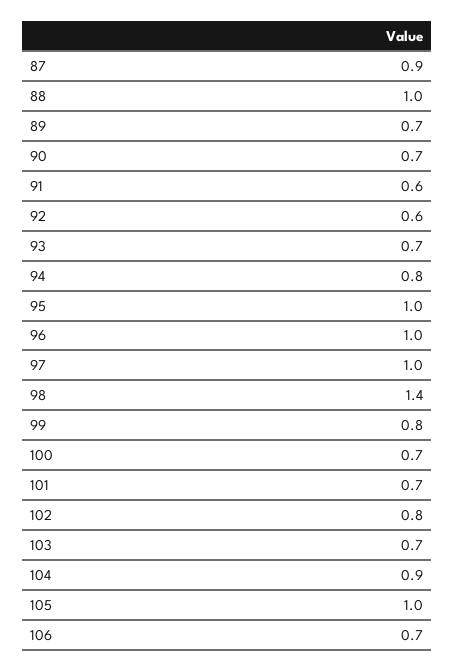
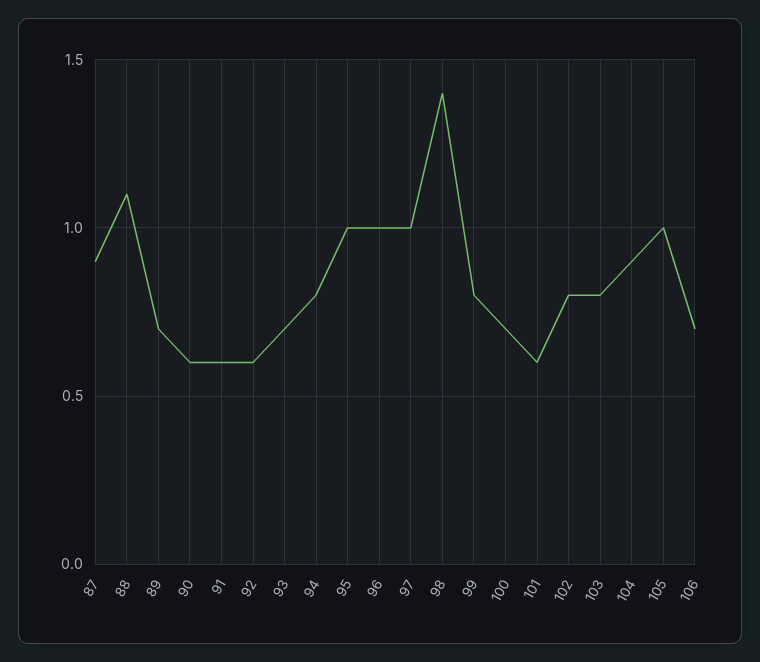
88: 1 -> 1.1
90: 0.7 -> 0.6
101: 0.7 -> 0.6
103: 0.7 -> 0.8

